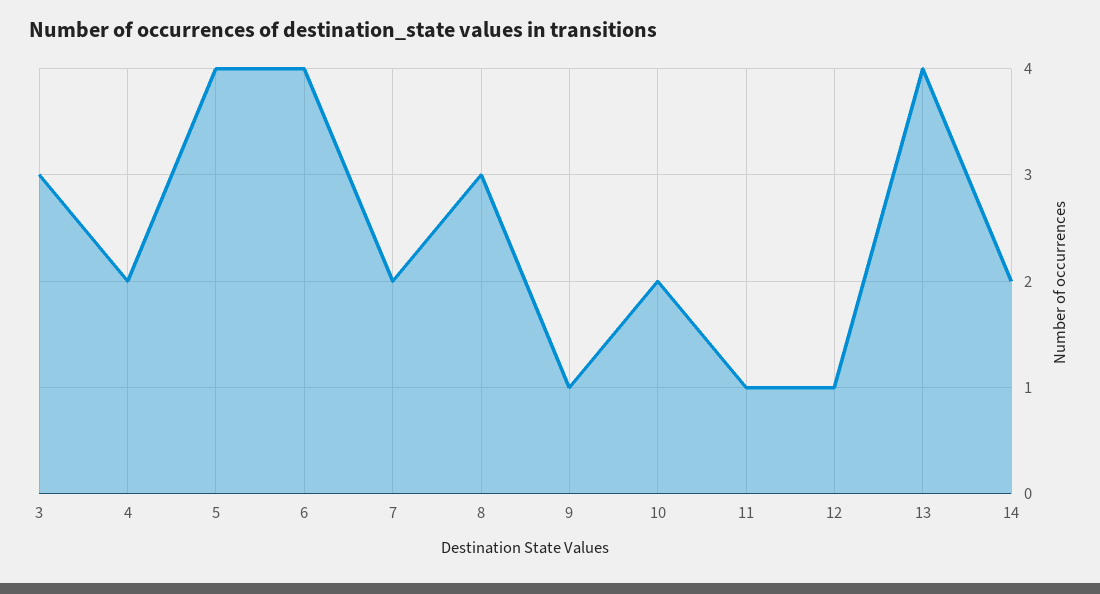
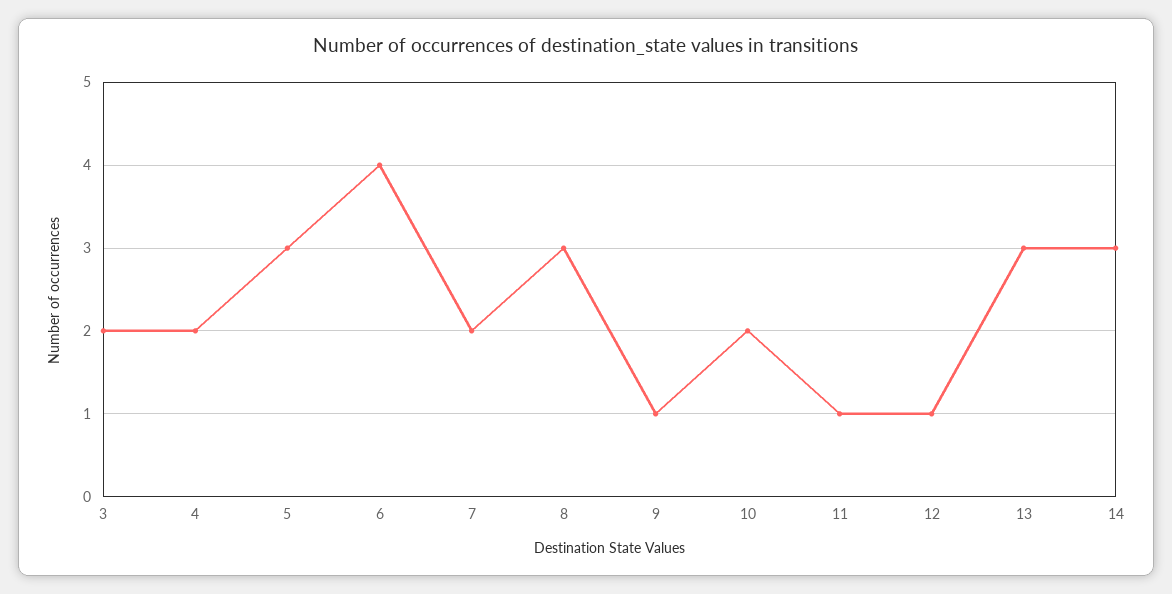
3: 3 -> 2
5: 4 -> 3
13: 4 -> 3
14: 2 -> 3

